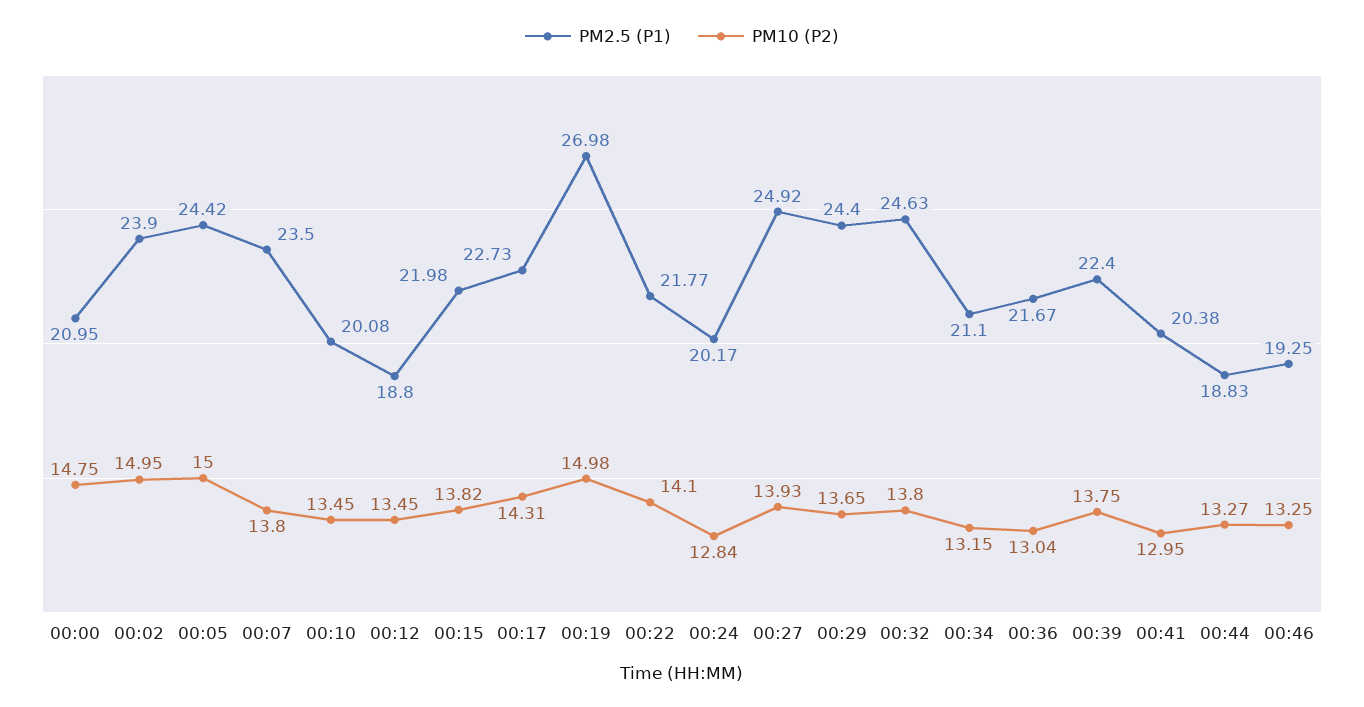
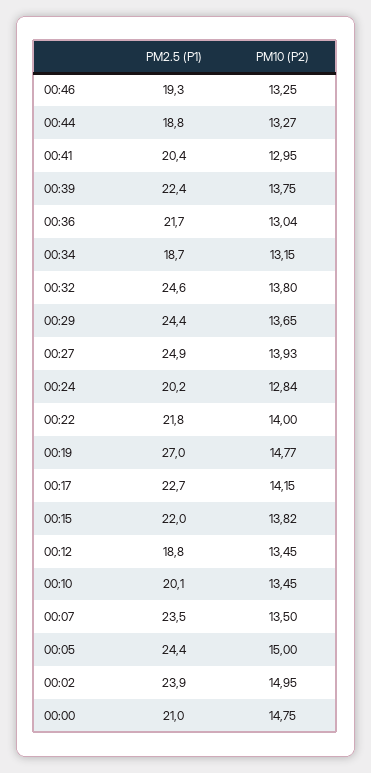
PM10 (P2), 00:07: 13.8 -> 13.5
PM10 (P2), 00:17: 14.31 -> 14.15
PM10 (P2), 00:19: 14.98 -> 14.77
PM10 (P2), 00:22: 14.1 -> 14
PM2.5 (P1), 00:34: 21.1 -> 18.7

